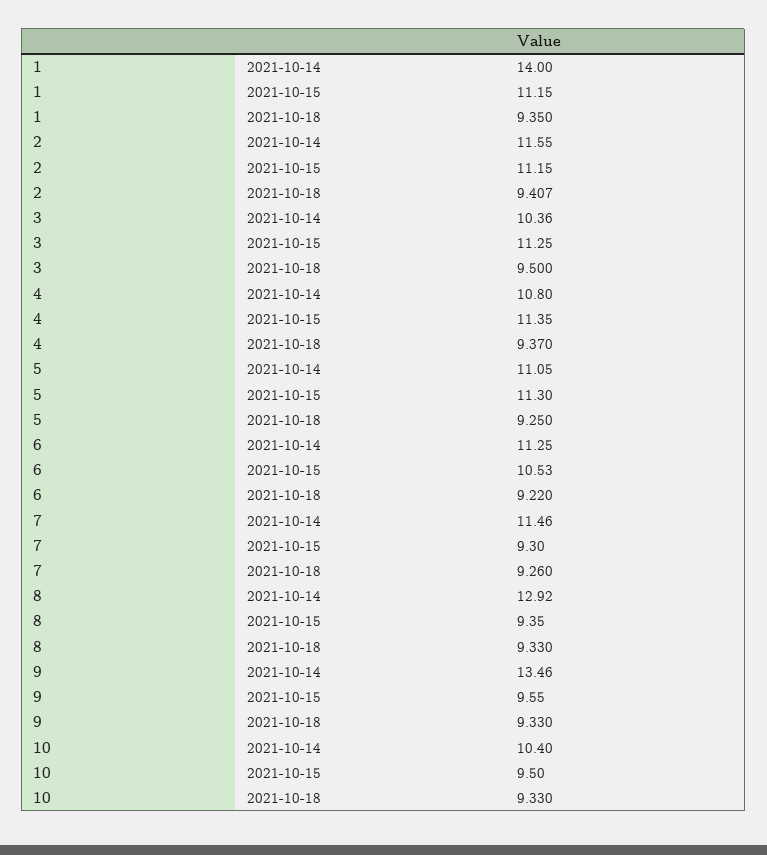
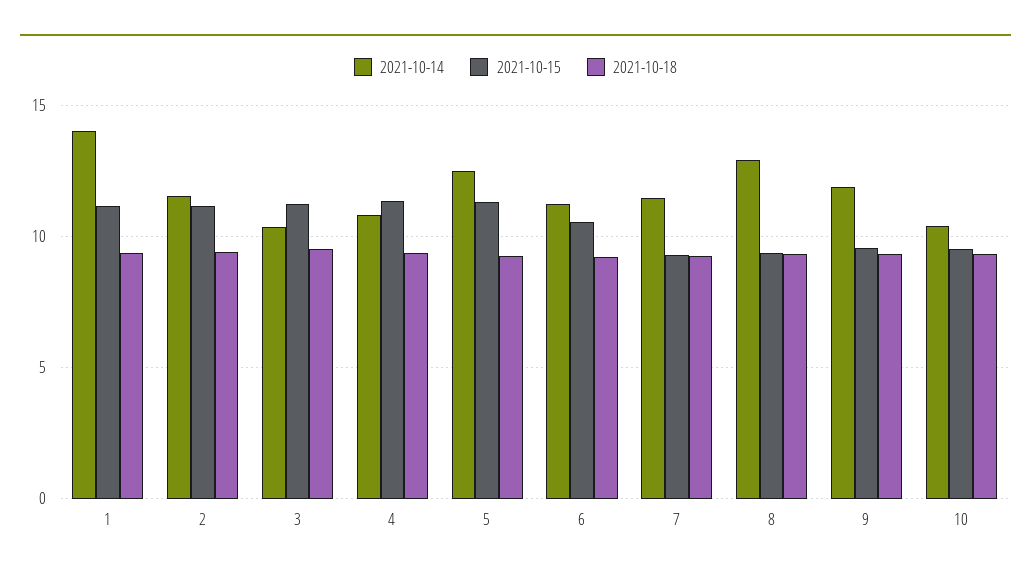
2021-10-14, 5: 11.05 -> 12.5
2021-10-14, 9: 13.46 -> 12

